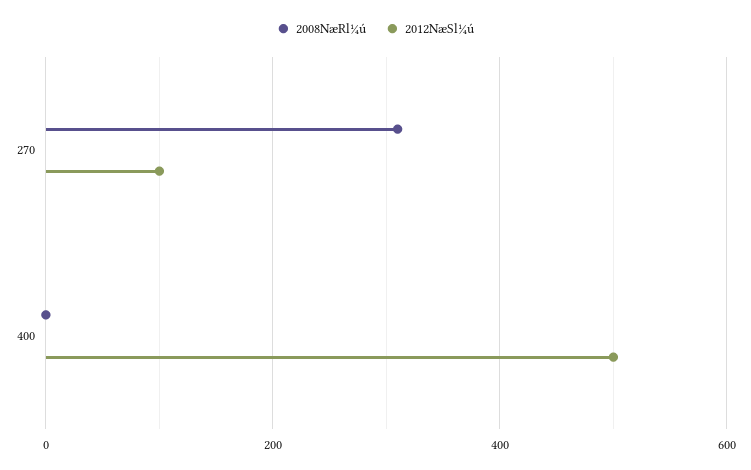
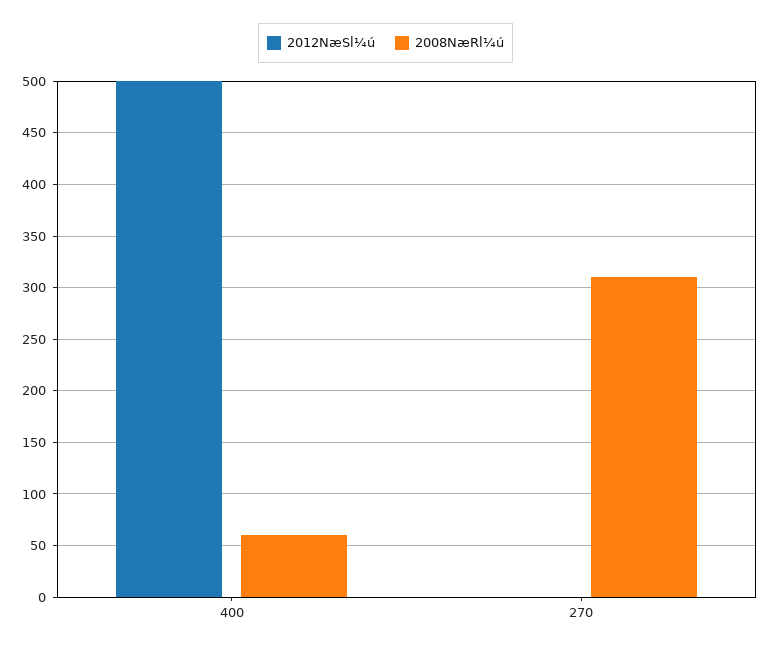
2012NæSl¼ú, 270: 100 -> 0
2008NæRl¼ú, 400: 0 -> 60

